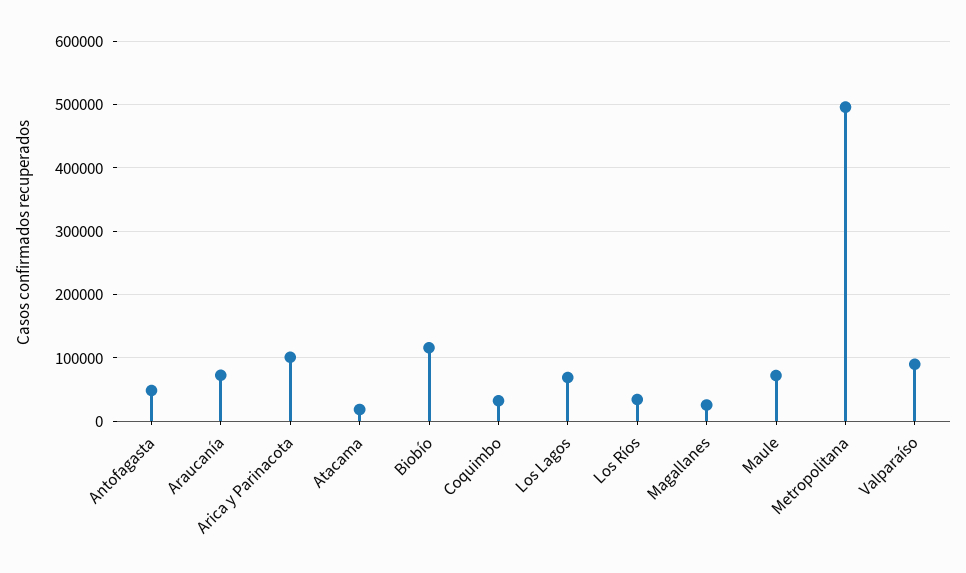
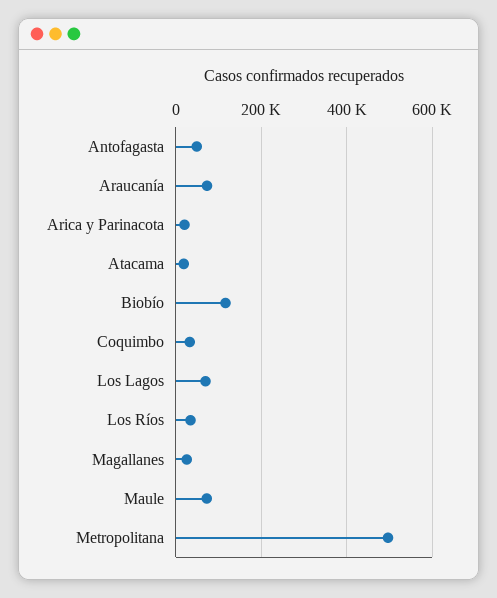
Arica y Parinacota: 100000 -> 20000
Valparaíso: 90000 -> none

